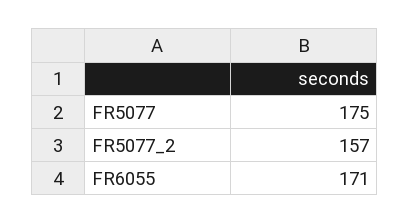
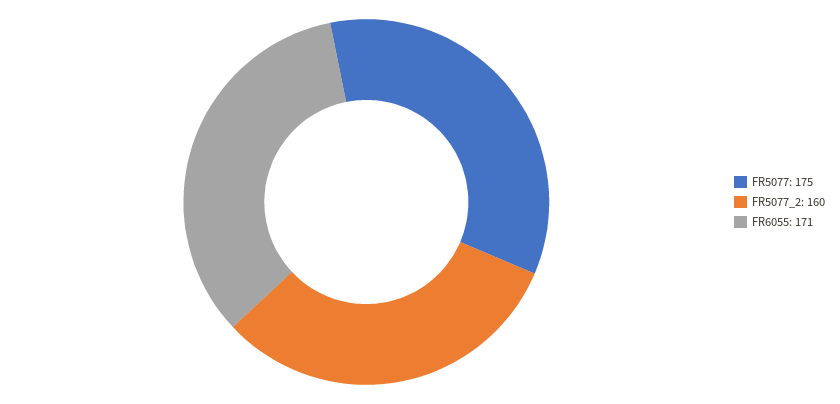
FR5077_2: 157 -> 160

